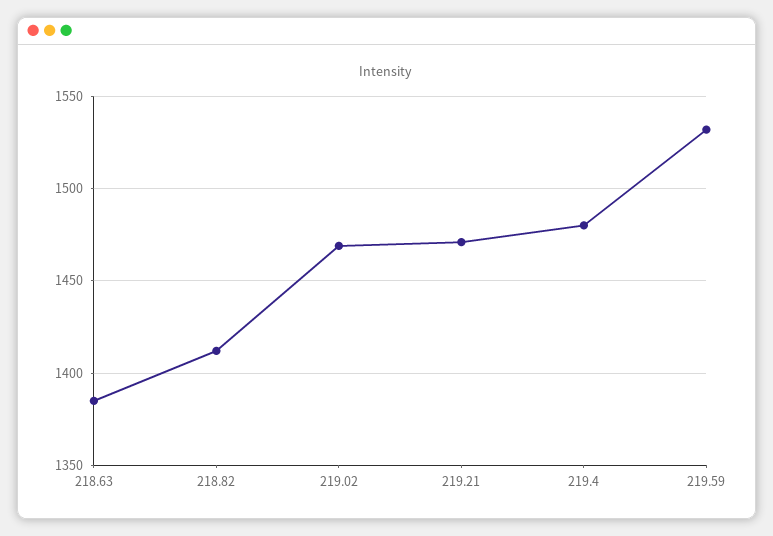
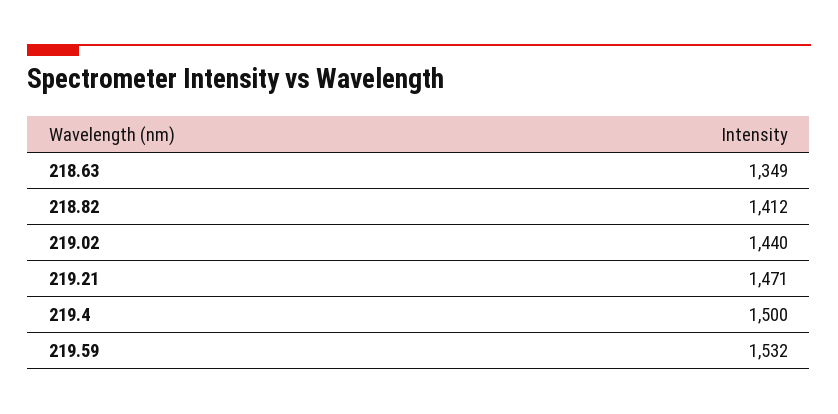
218.63: 1385 -> 1349
219.02: 1470 -> 1440
219.4: 1480 -> 1500

